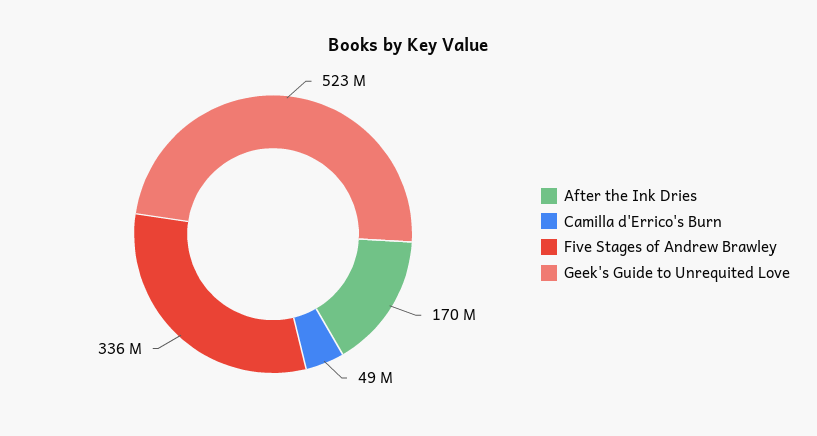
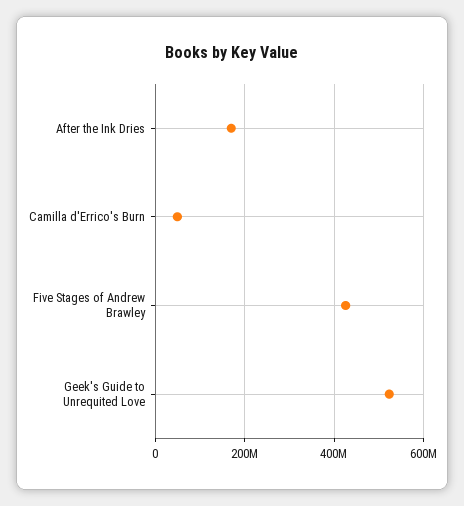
Five Stages of Andrew Brawley: 336000000 -> 420000000

